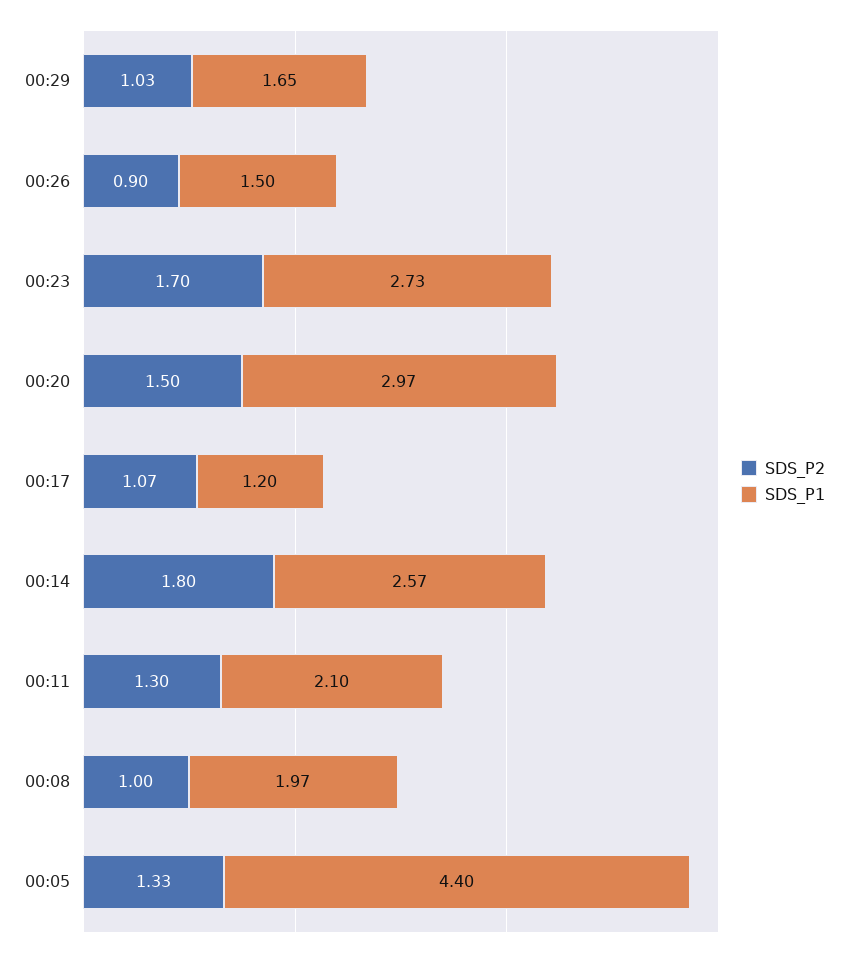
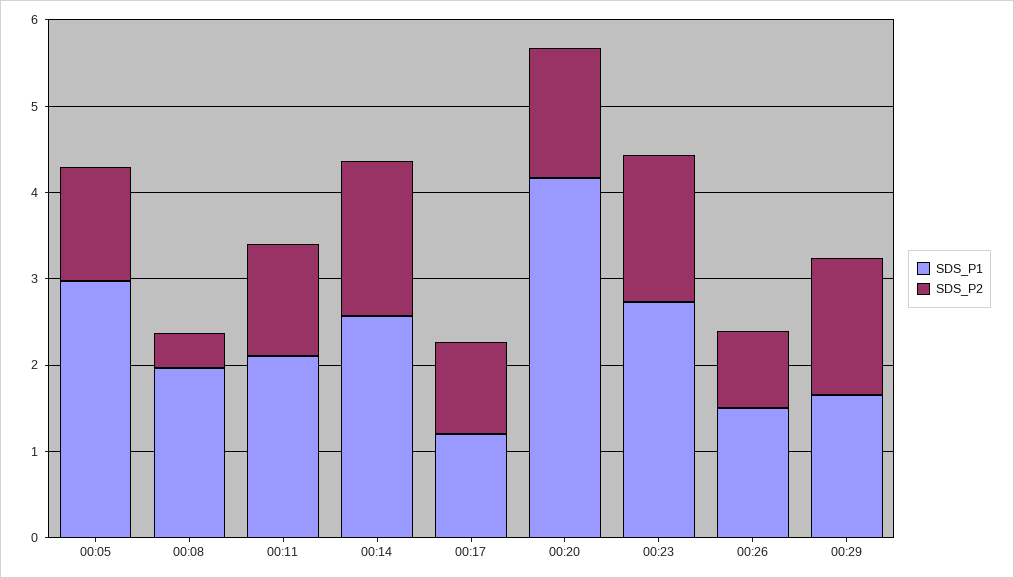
SDS_P2, 00:29: 1.03 -> 1.6
SDS_P1, 00:20: 2.97 -> 4.2
SDS_P2, 00:08: 1 -> 0.4
SDS_P1, 00:05: 4.4 -> 3

